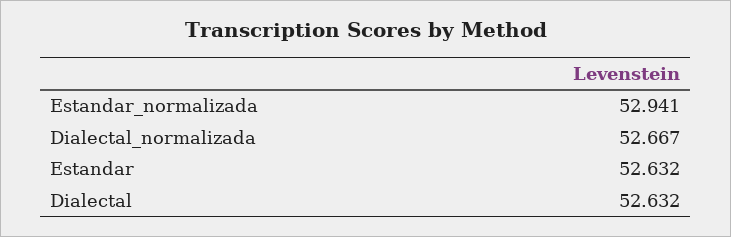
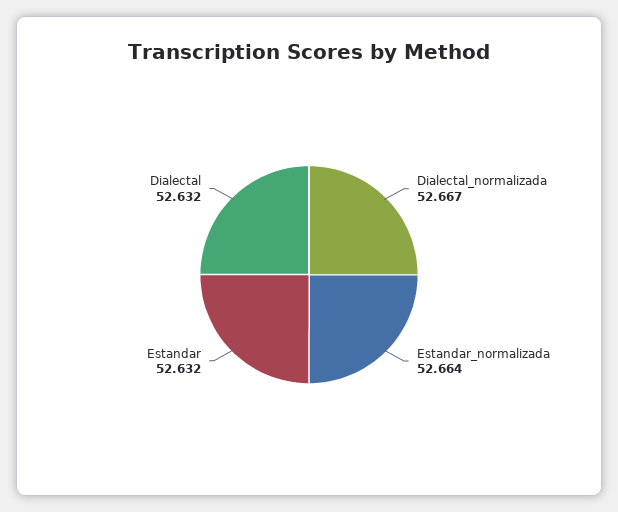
Estandar_normalizada: 52.941 -> 52.664

